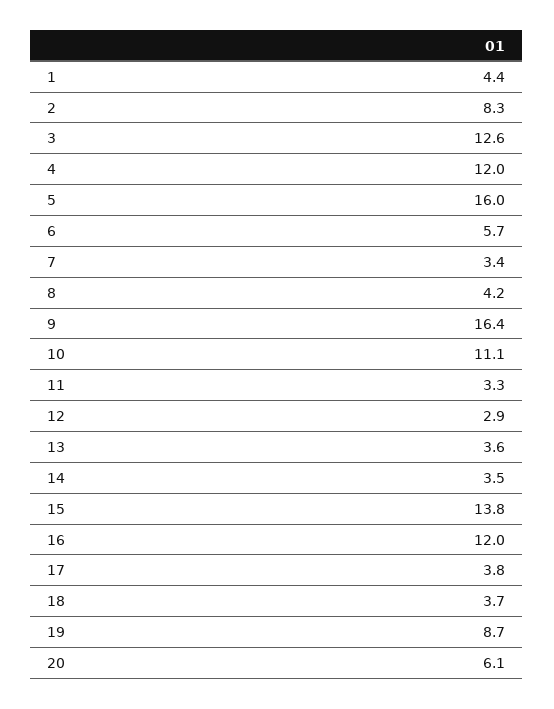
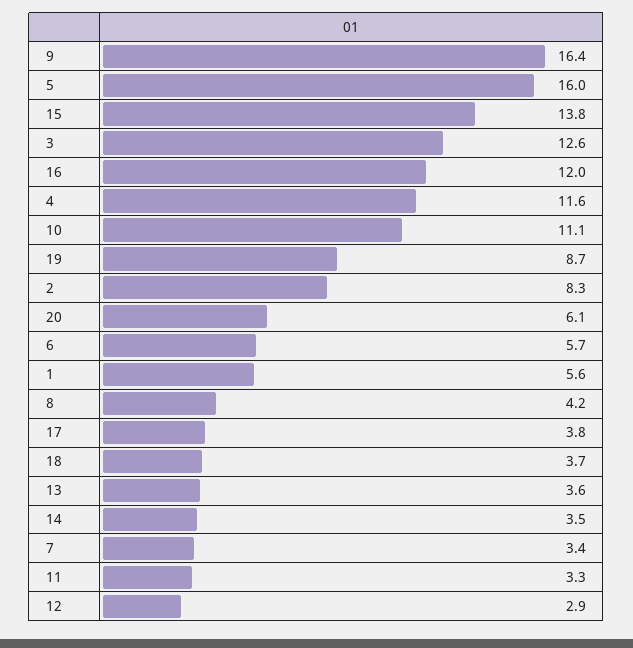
1: 4.4 -> 5.6
4: 12 -> 11.6

